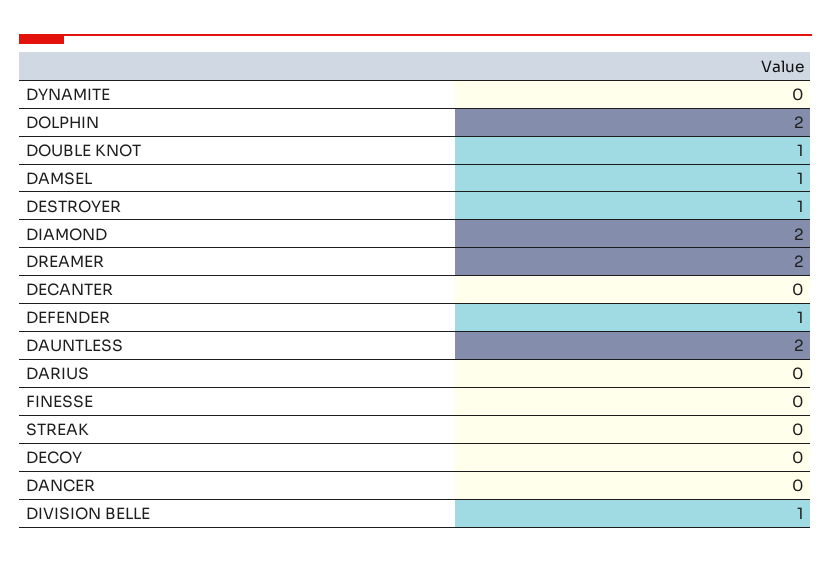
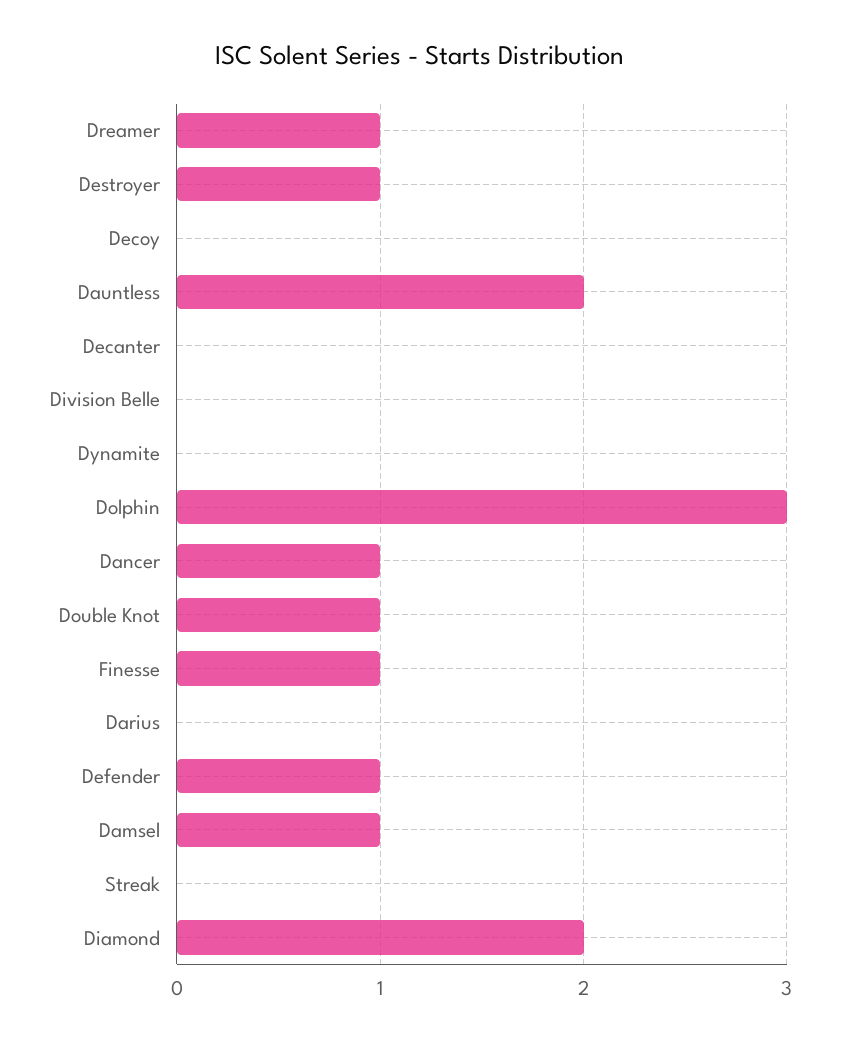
DOLPHIN: 2 -> 3
DREAMER: 2 -> 1
FINESSE: 0 -> 1
DANCER: 0 -> 1
DIVISION BELLE: 1 -> 0

